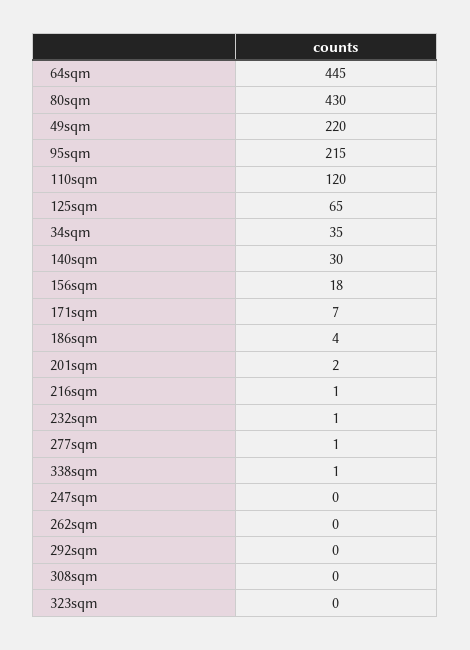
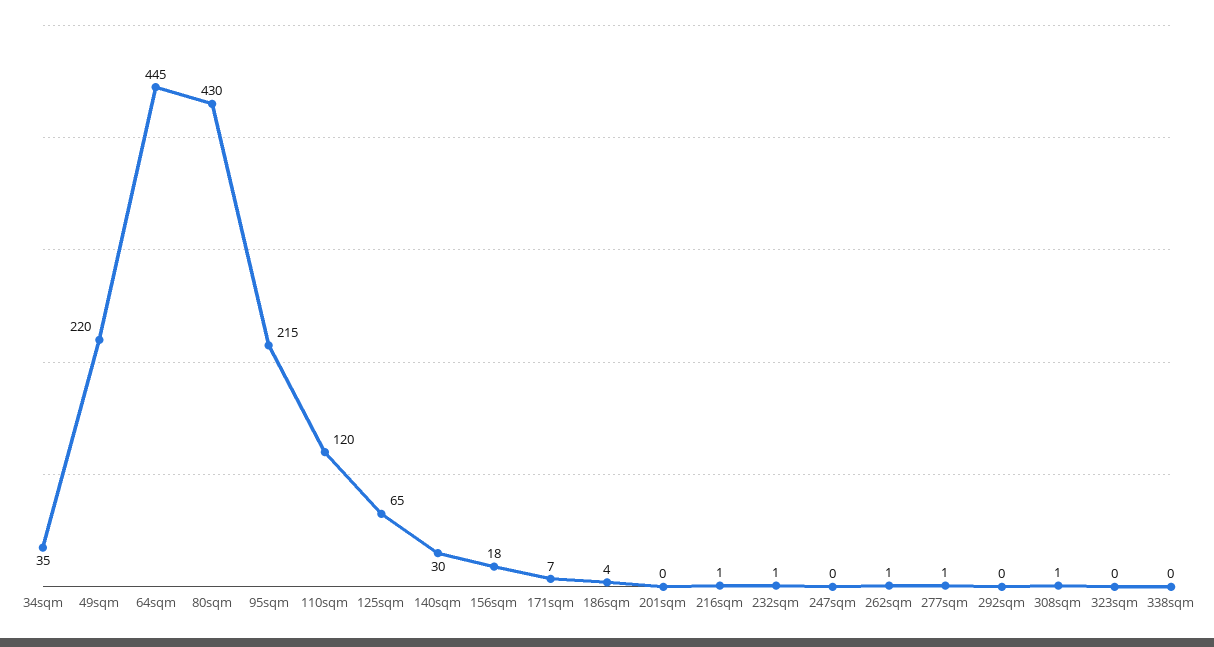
201sqm: 2 -> 0
338sqm: 1 -> 0
262sqm: 0 -> 1
308sqm: 0 -> 1

